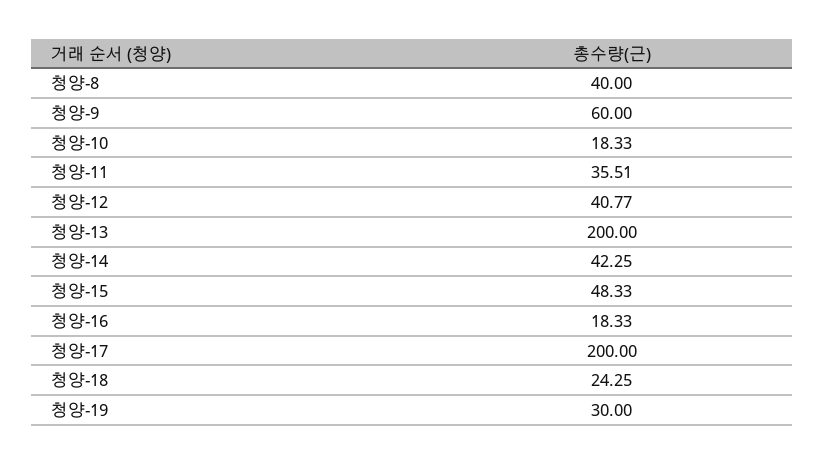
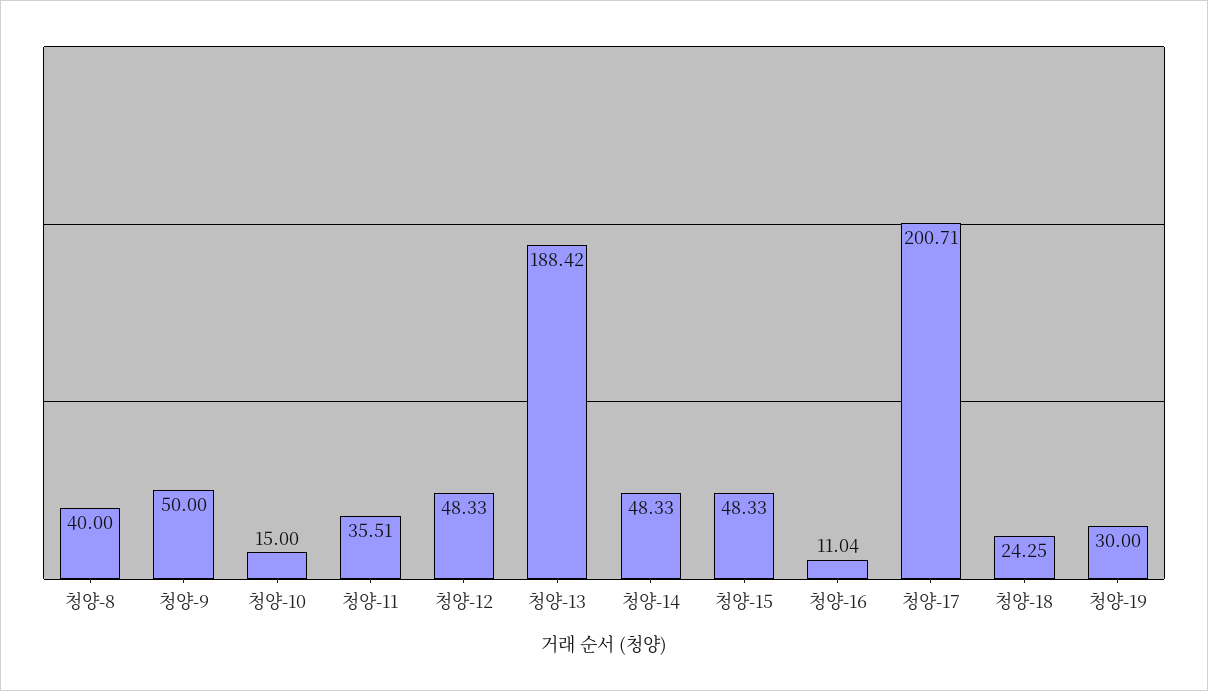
청양-9: 60 -> 50
청양-10: 18.33 -> 15
청양-12: 40.77 -> 48.33
청양-13: 200 -> 188.42
청양-14: 42.25 -> 48.33
청양-16: 18.33 -> 11.04
청양-17: 200 -> 200.71

